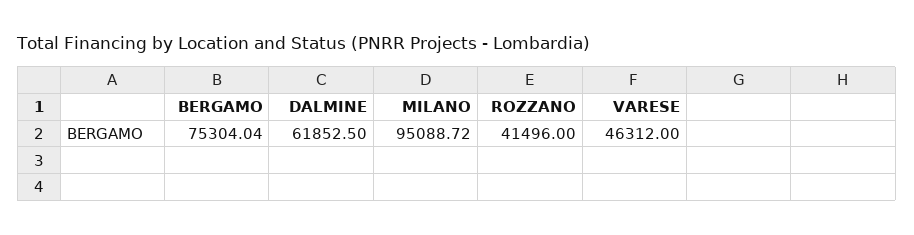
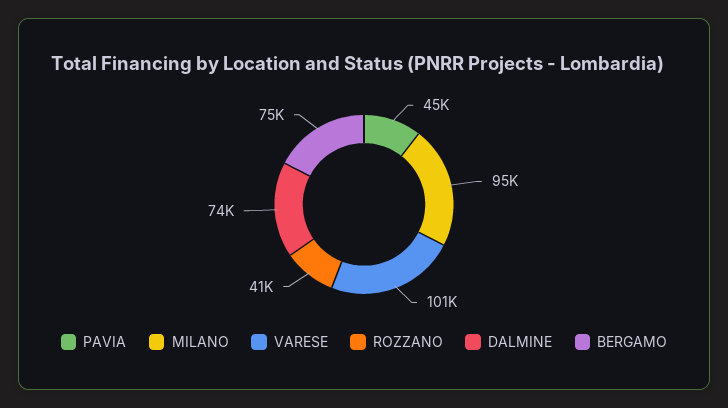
DALMINE: 61852.5 -> 74000
VARESE: 46312 -> 101000
PAVIA: none -> 45000

